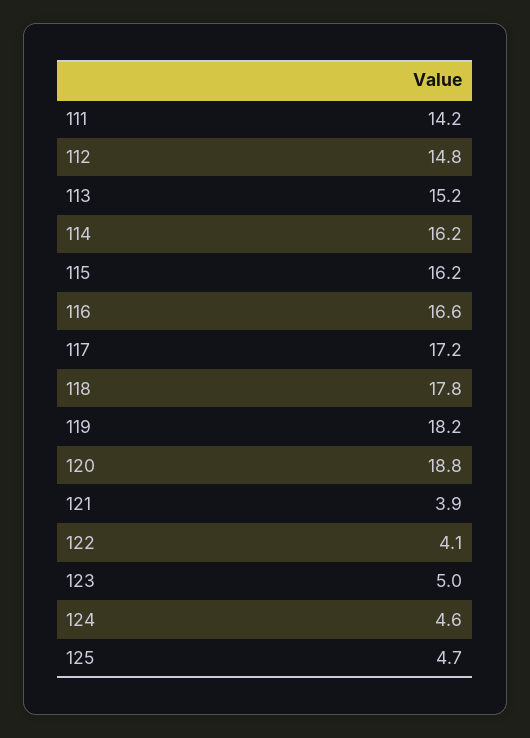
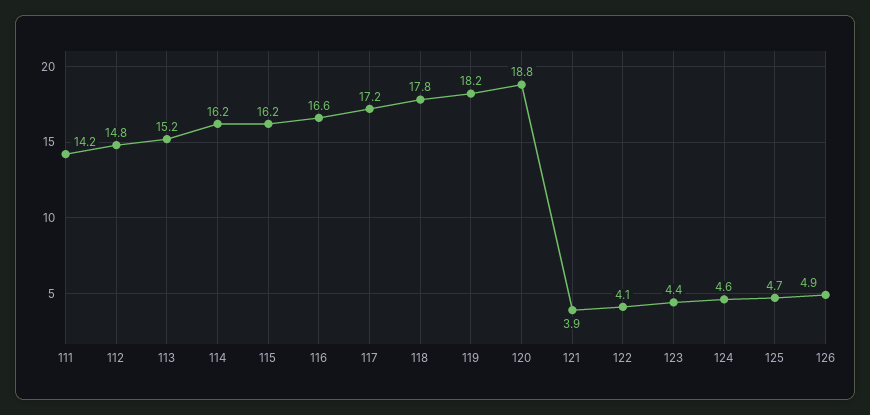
123: 5 -> 4.4
126: none -> 4.9

